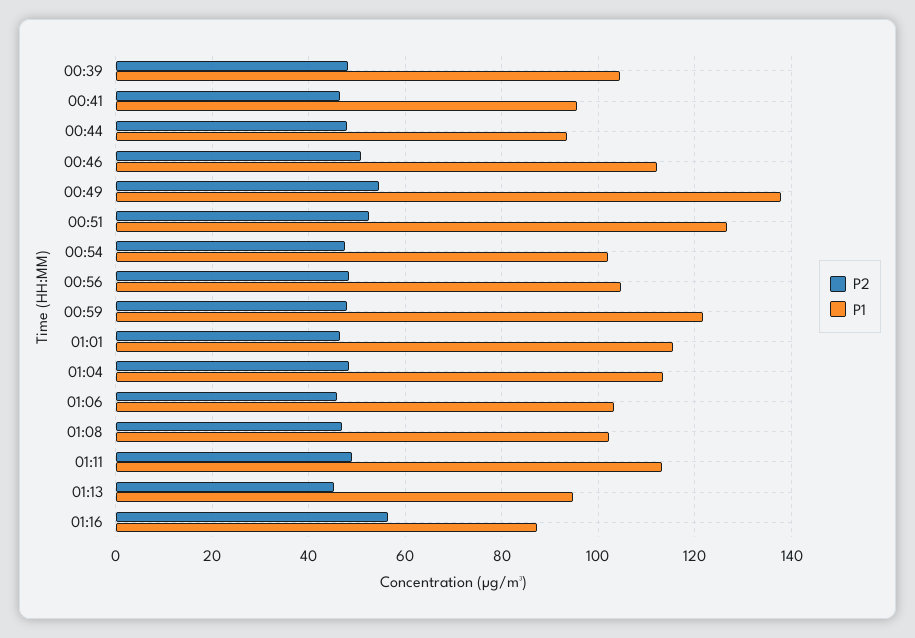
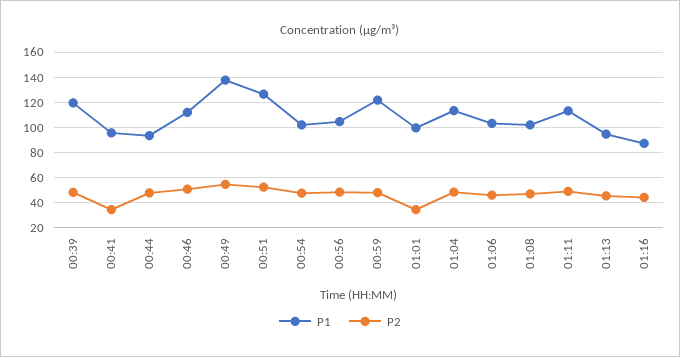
P1, 00:39: 104 -> 120
P2, 00:41: 46 -> 35
P2, 01:01: 46 -> 35
P1, 01:01: 116 -> 100
P2, 01:16: 56 -> 45

